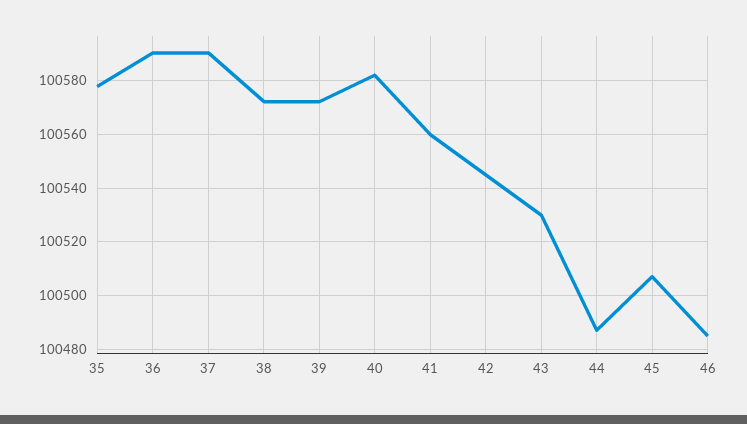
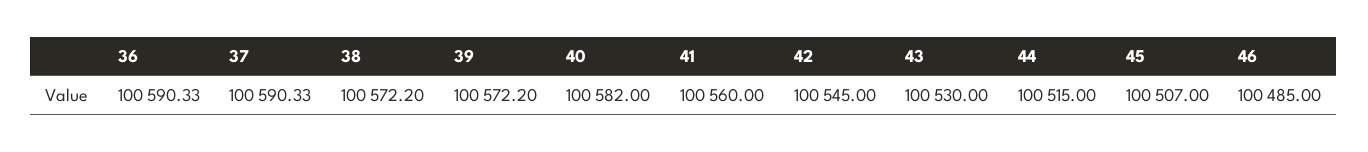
35: 100577.5 -> none
44: 100487.5 -> 100515

